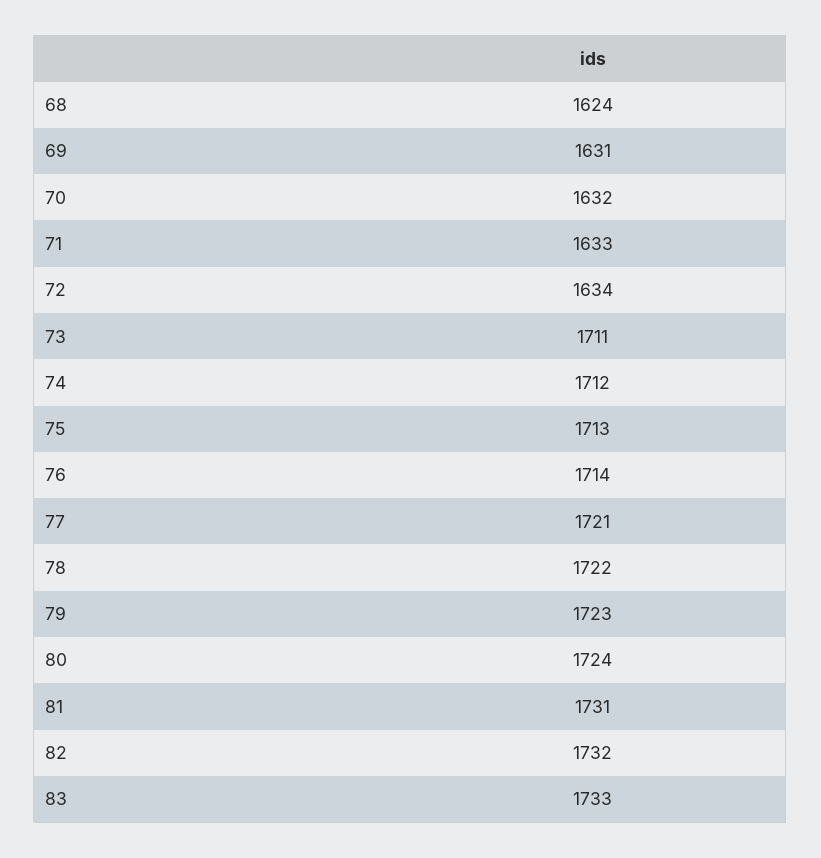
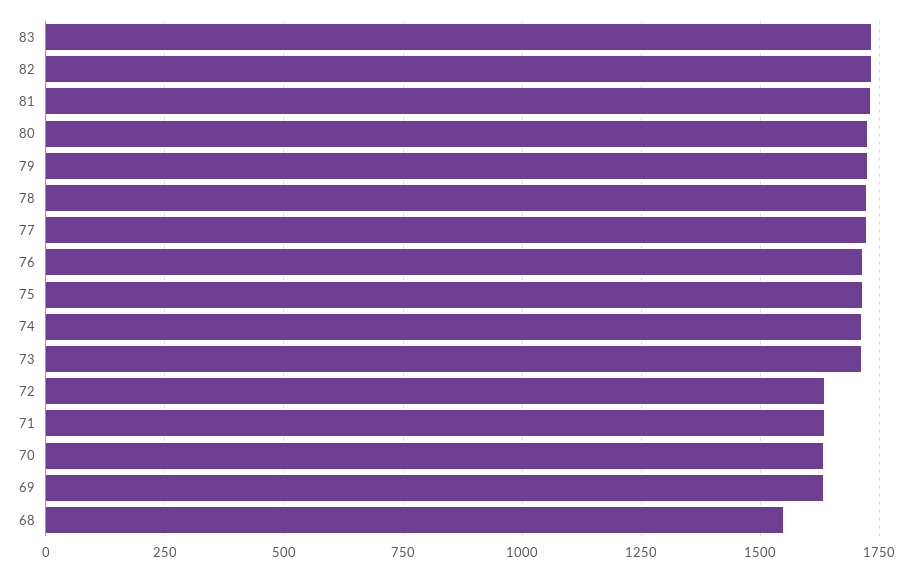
68: 1624 -> 1550

